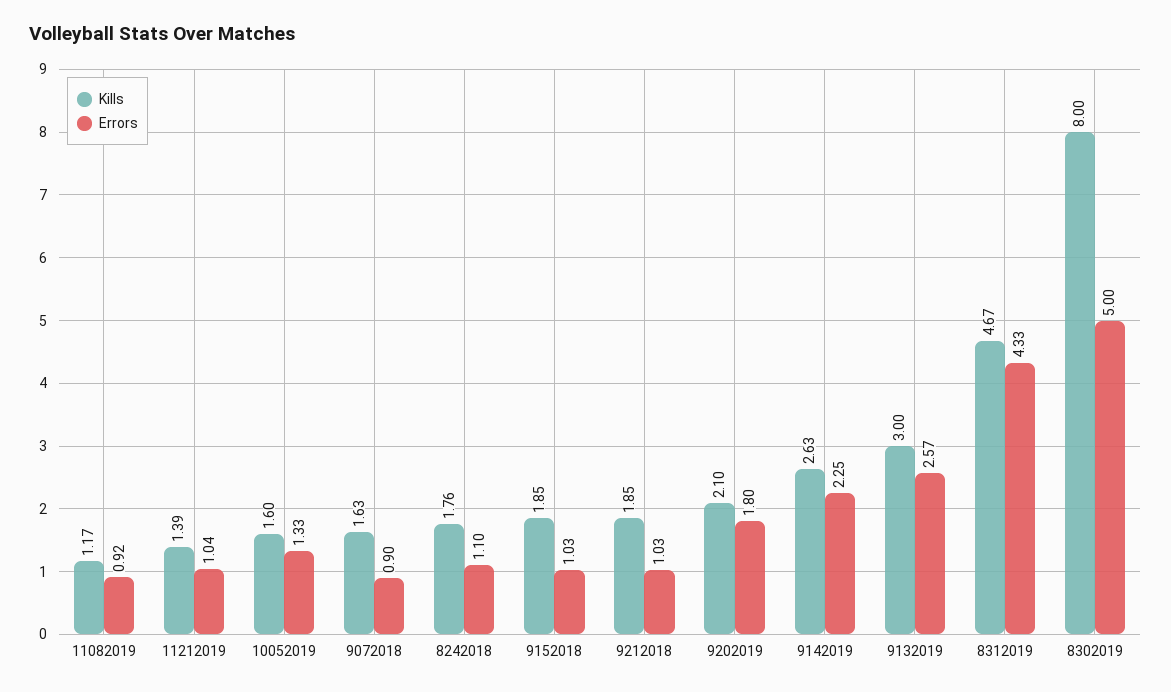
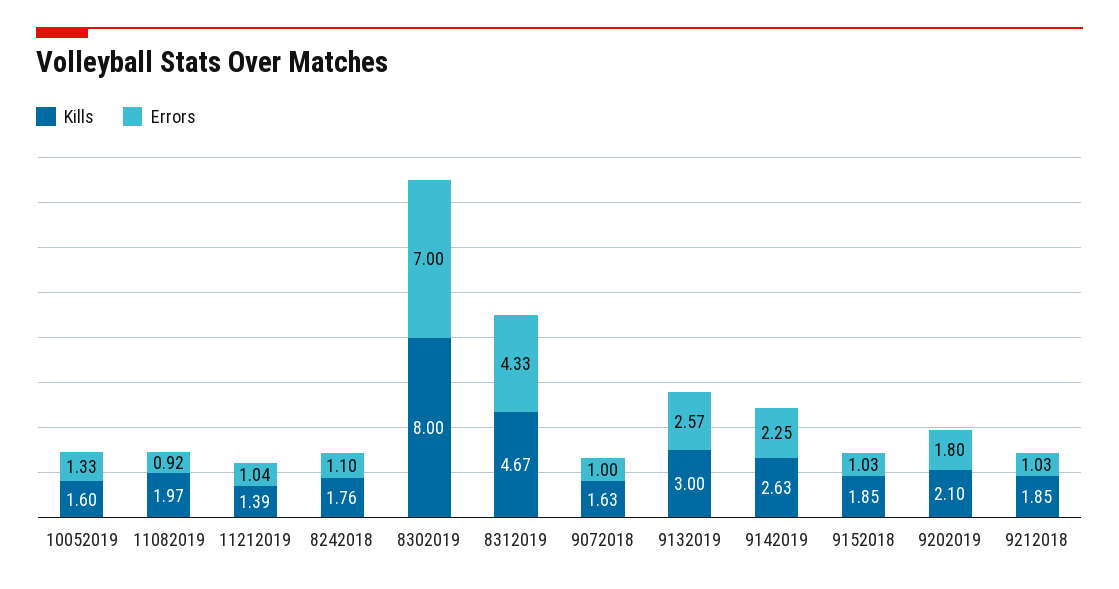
Kills, 11082019: 1.17 -> 1.97
Errors, 9072018: 0.9 -> 1
Errors, 8302019: 5 -> 7

